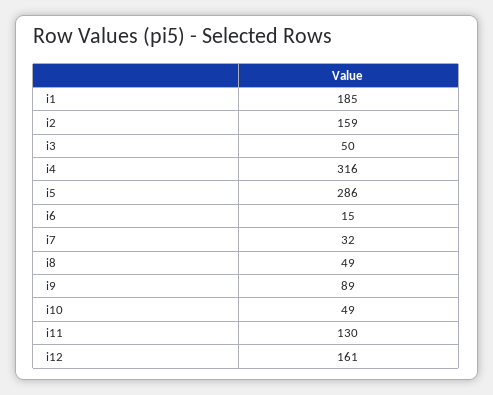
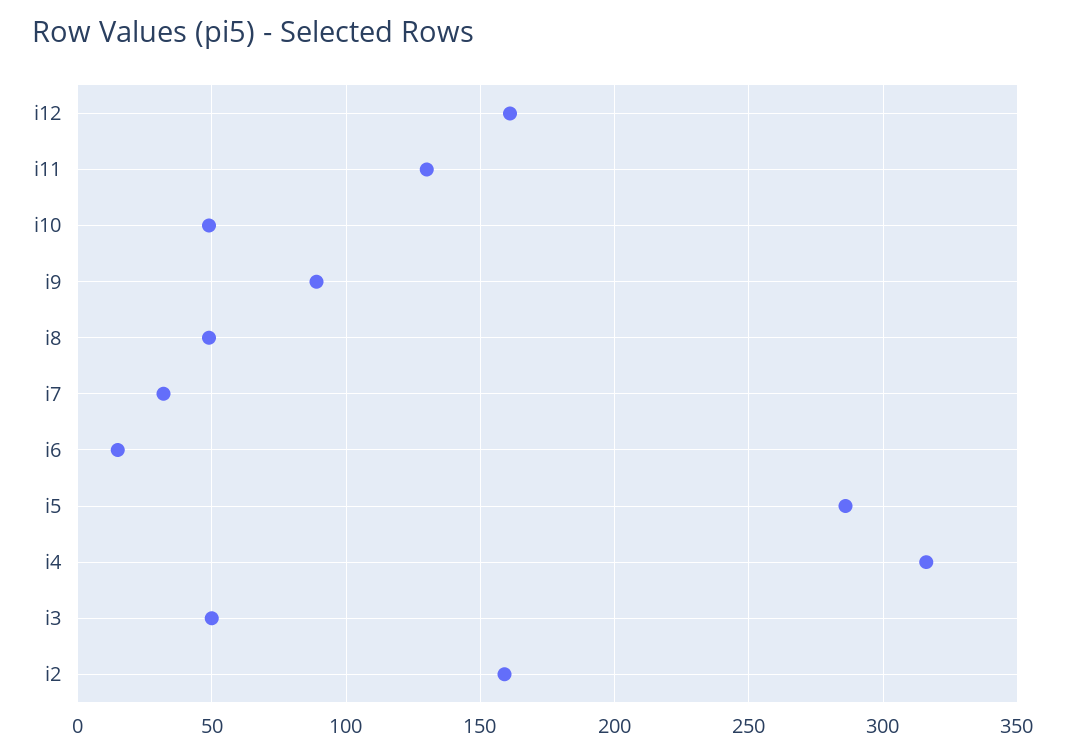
i1: 185 -> none

